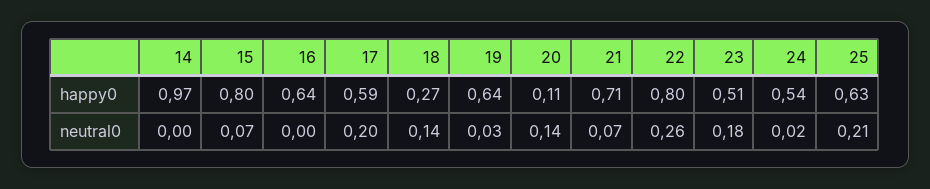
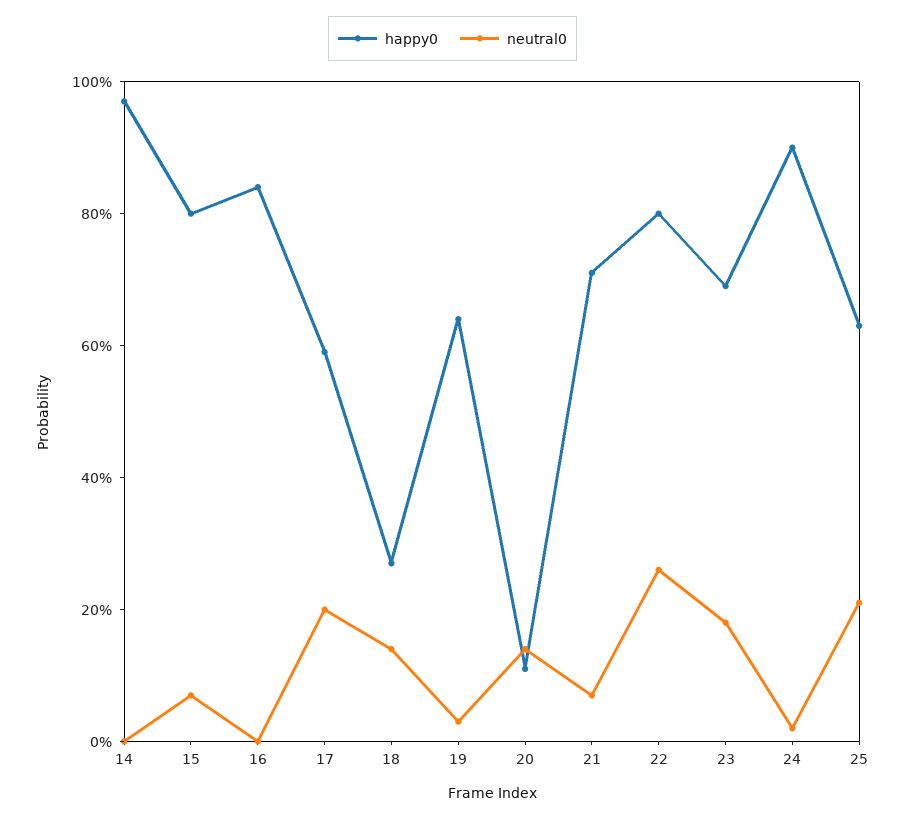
happy0, 16: 0.64 -> 0.85
happy0, 23: 0.51 -> 0.7
happy0, 24: 0.54 -> 0.9

